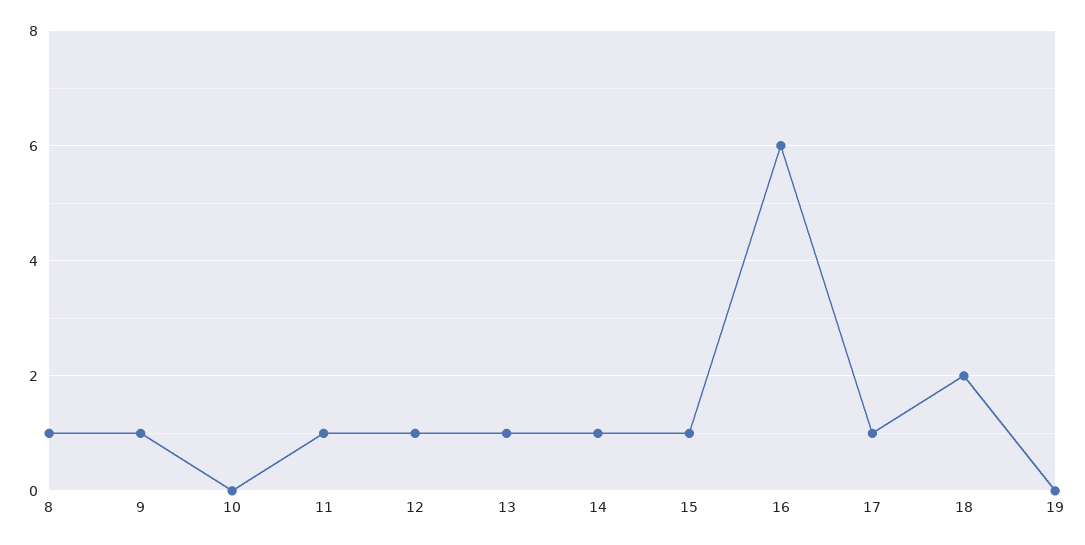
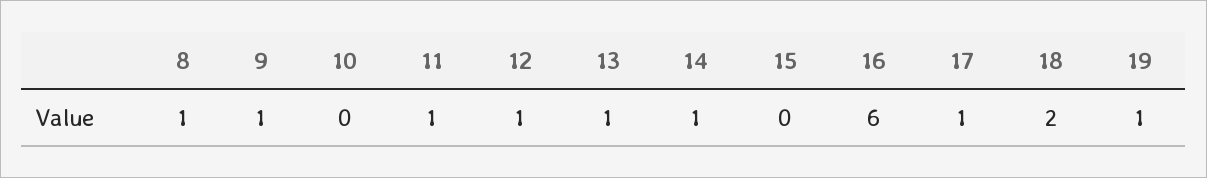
15: 1 -> 0
19: 0 -> 1

